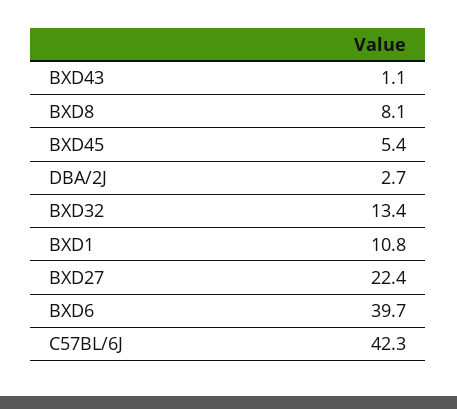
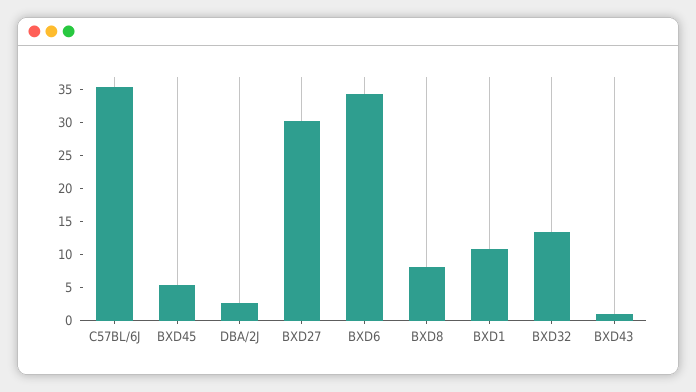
BXD27: 22.4 -> 30
BXD6: 39.7 -> 35
C57BL/6J: 42.3 -> 35

